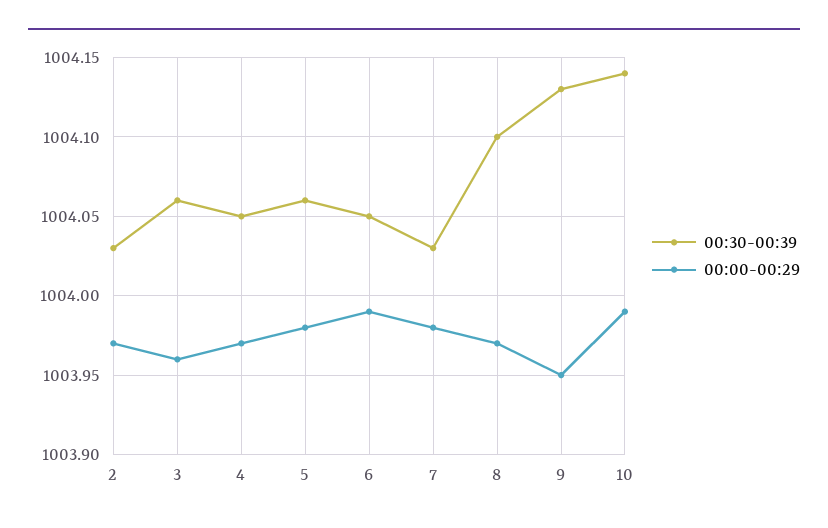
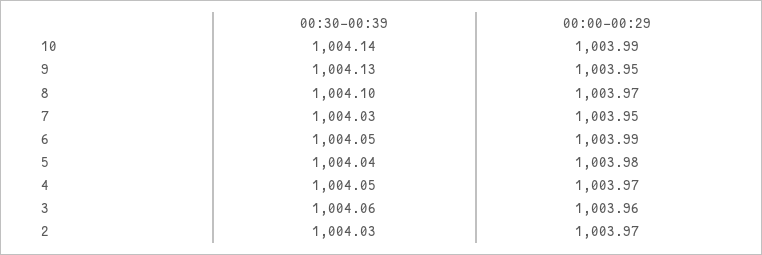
00:30-00:39, 5: 1004.06 -> 1004.04
00:00-00:29, 7: 1003.98 -> 1003.95

